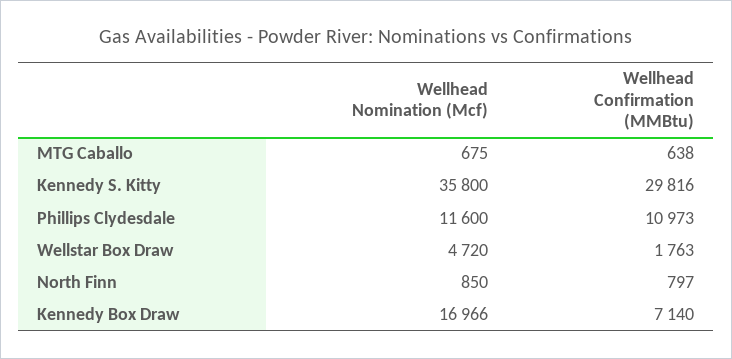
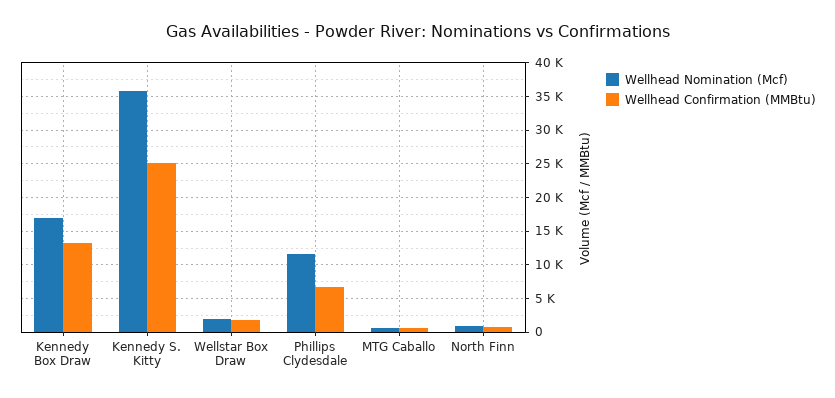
Wellhead Confirmation (MMBtu), Kennedy S. Kitty: 29816 -> 25000
Wellhead Confirmation (MMBtu), Phillips Clydesdale: 10973 -> 7000
Wellhead Nomination (Mcf), Wellstar Box Draw: 4720 -> 2000
Wellhead Confirmation (MMBtu), Kennedy Box Draw: 7140 -> 13000

